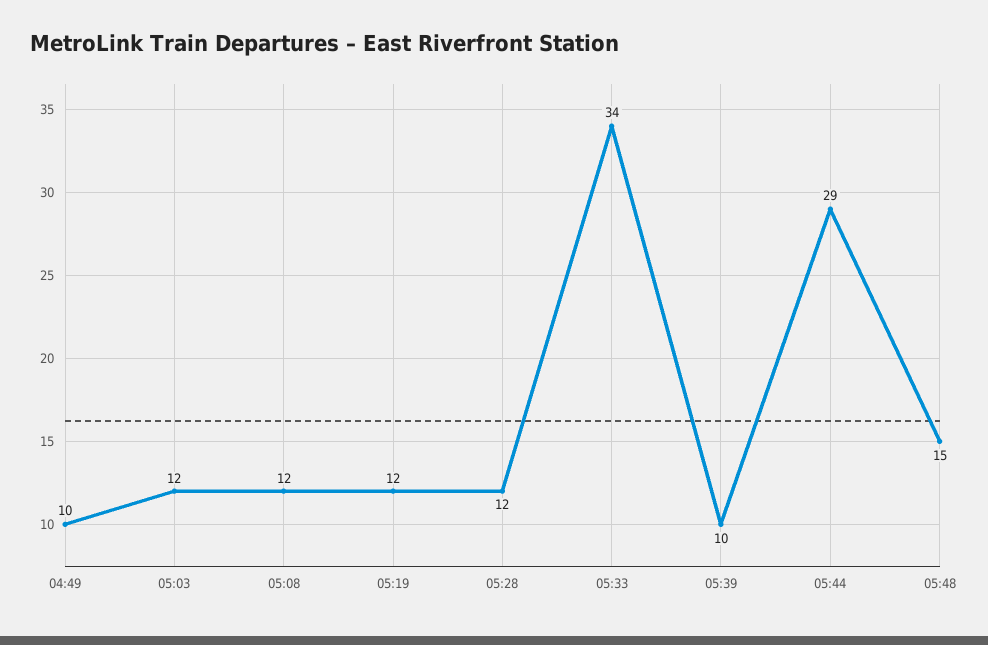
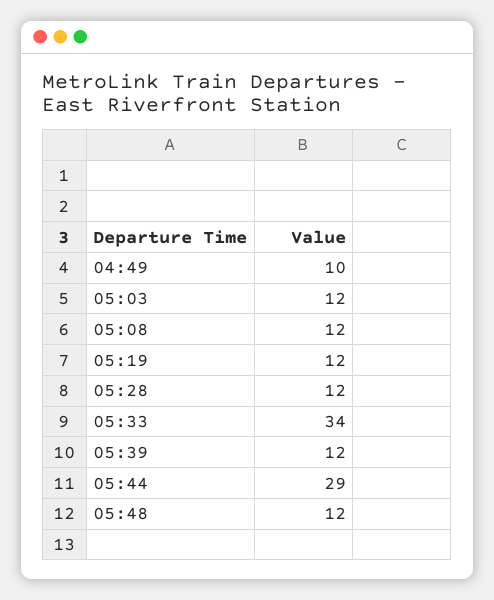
05:39: 10 -> 12
05:48: 15 -> 12

